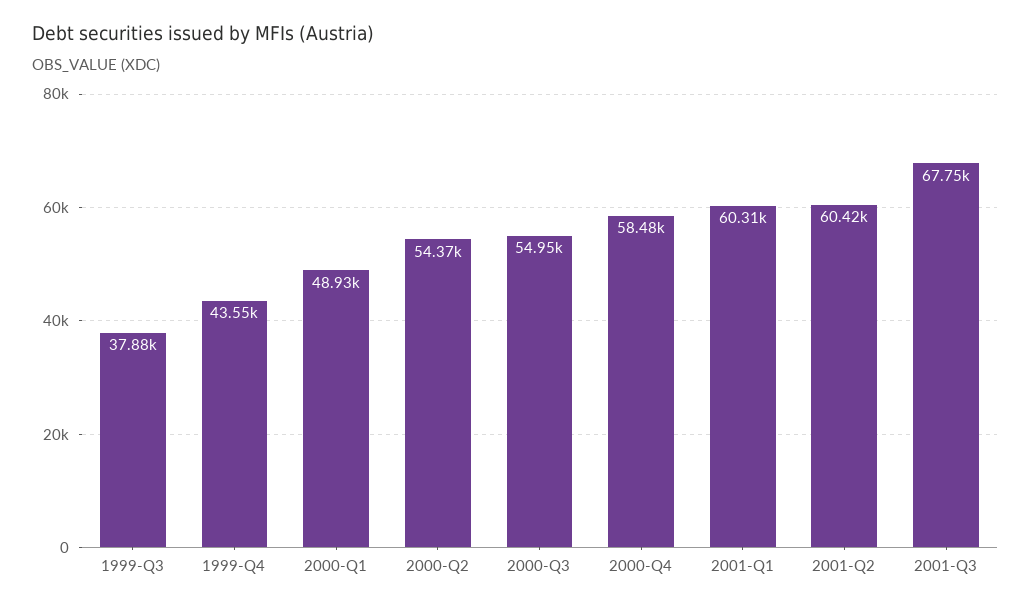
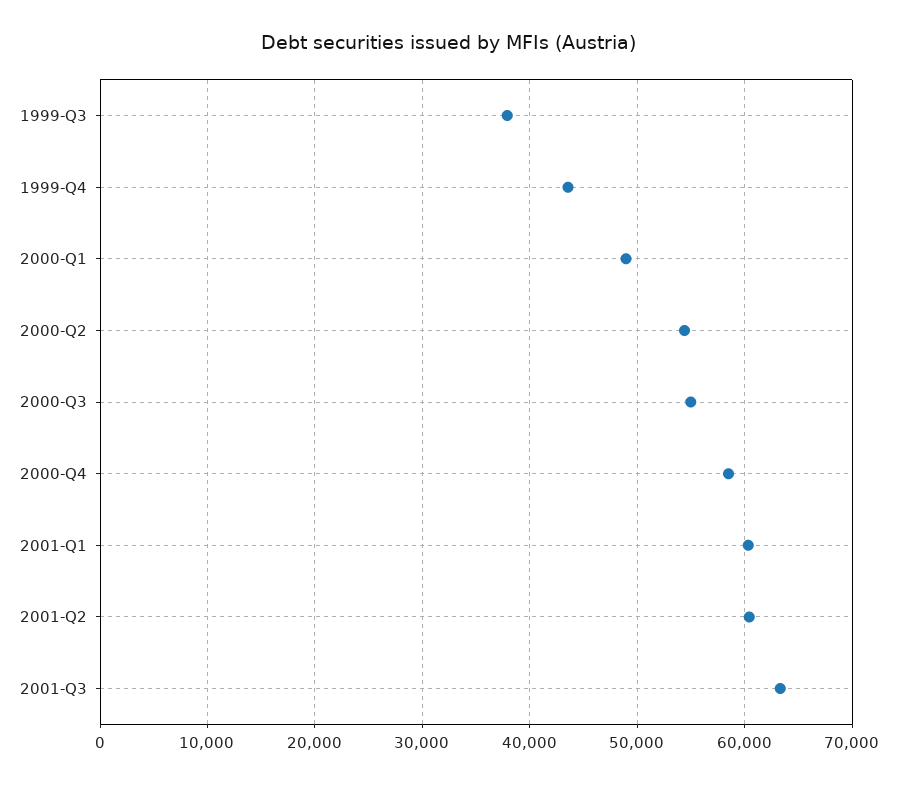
2001-Q3: 67750 -> 63000

